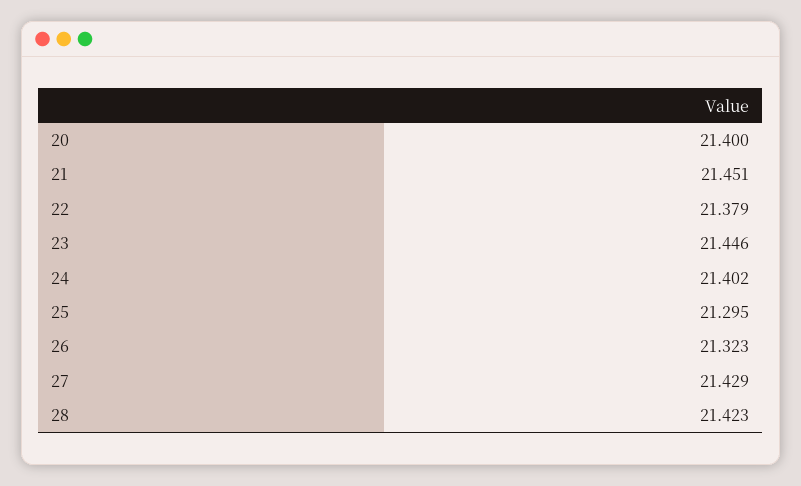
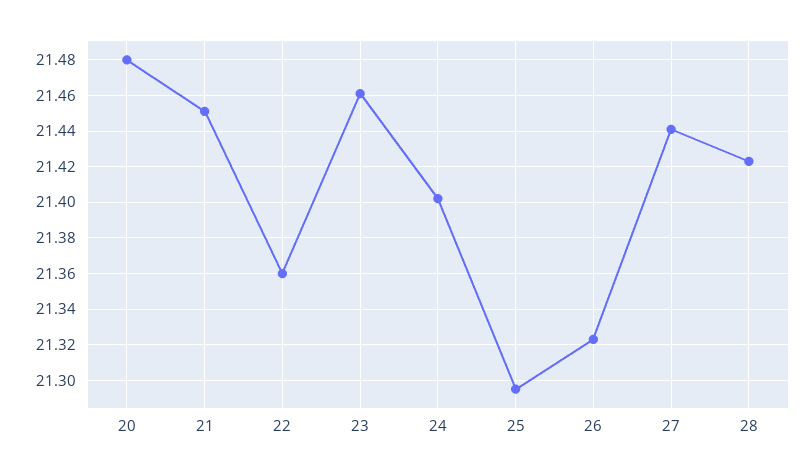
20: 21.4 -> 21.48
22: 21.379 -> 21.36
23: 21.446 -> 21.46
27: 21.429 -> 21.44

